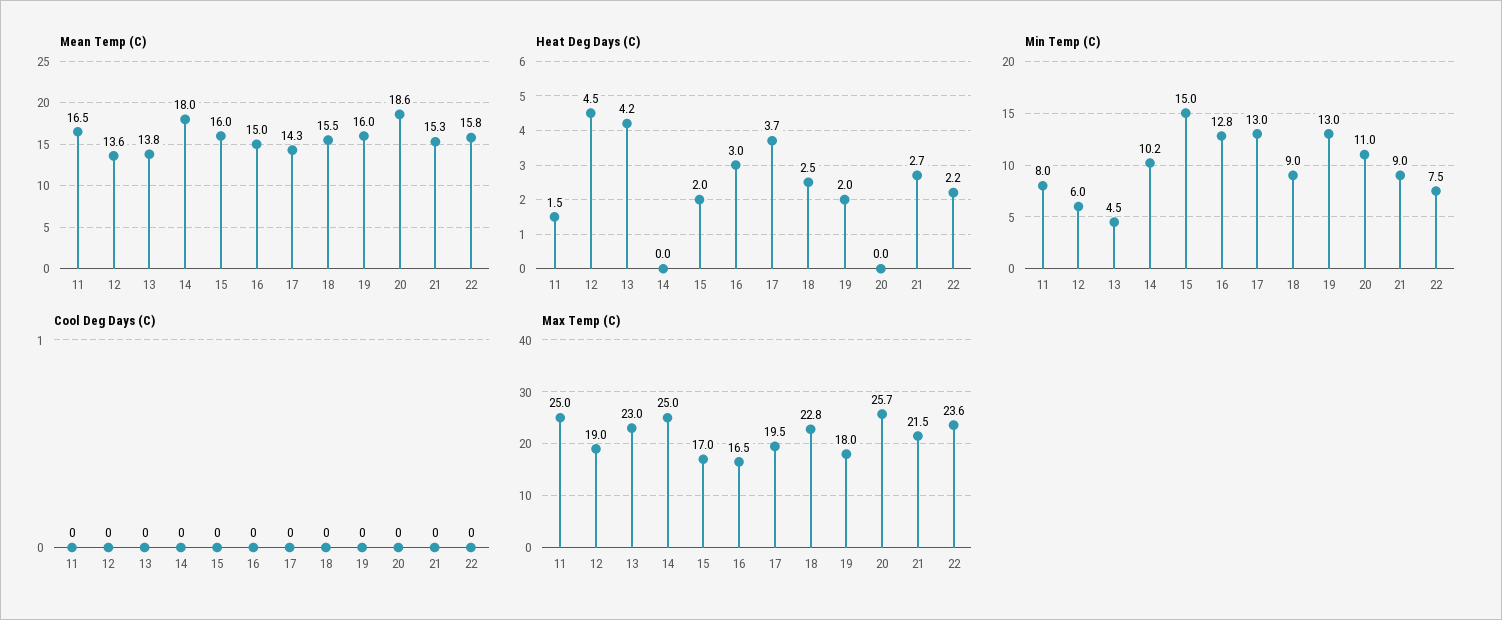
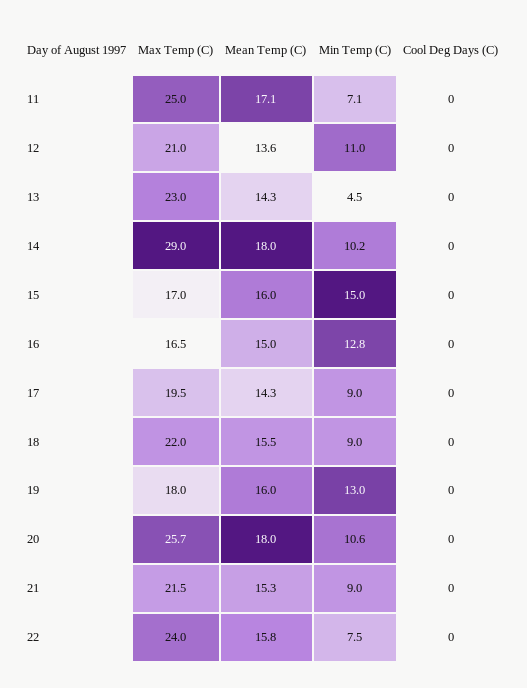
Mean Temp (C), 11: 16.5 -> 17.1
Mean Temp (C), 13: 13.8 -> 14.3
Mean Temp (C), 20: 18.6 -> 18
Heat Deg Days (C), 11: 1.5 -> none
Heat Deg Days (C), 12: 4.5 -> none
Heat Deg Days (C), 13: 4.2 -> none
Heat Deg Days (C), 14: 0 -> none
Heat Deg Days (C), 15: 2 -> none
Heat Deg Days (C), 16: 3 -> none
Heat Deg Days (C), 17: 3.7 -> none
Heat Deg Days (C), 18: 2.5 -> none
Heat Deg Days (C), 19: 2 -> none
Heat Deg Days (C), 20: 0 -> none
Heat Deg Days (C), 21: 2.7 -> none
Heat Deg Days (C), 22: 2.2 -> none
Min Temp (C), 11: 8 -> 7.1
Min Temp (C), 12: 6 -> 11
Min Temp (C), 17: 13 -> 9
Min Temp (C), 20: 11 -> 10.6
Max Temp (C), 12: 19 -> 21
Max Temp (C), 14: 25 -> 29
Max Temp (C), 18: 22.8 -> 22
Max Temp (C), 22: 23.6 -> 24

